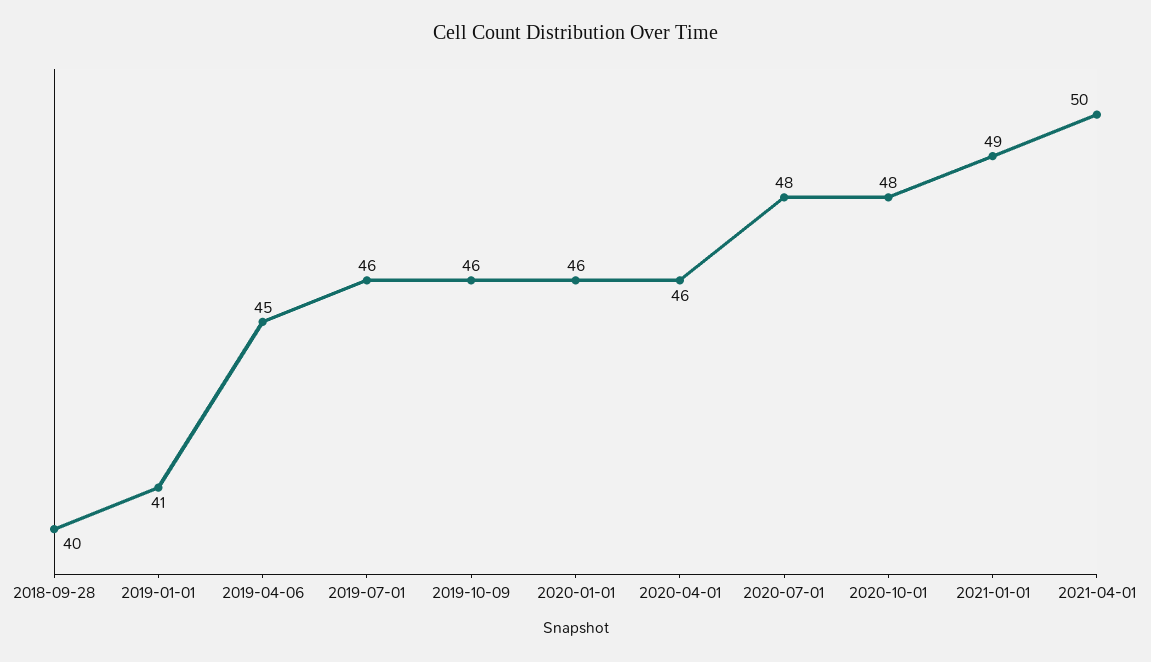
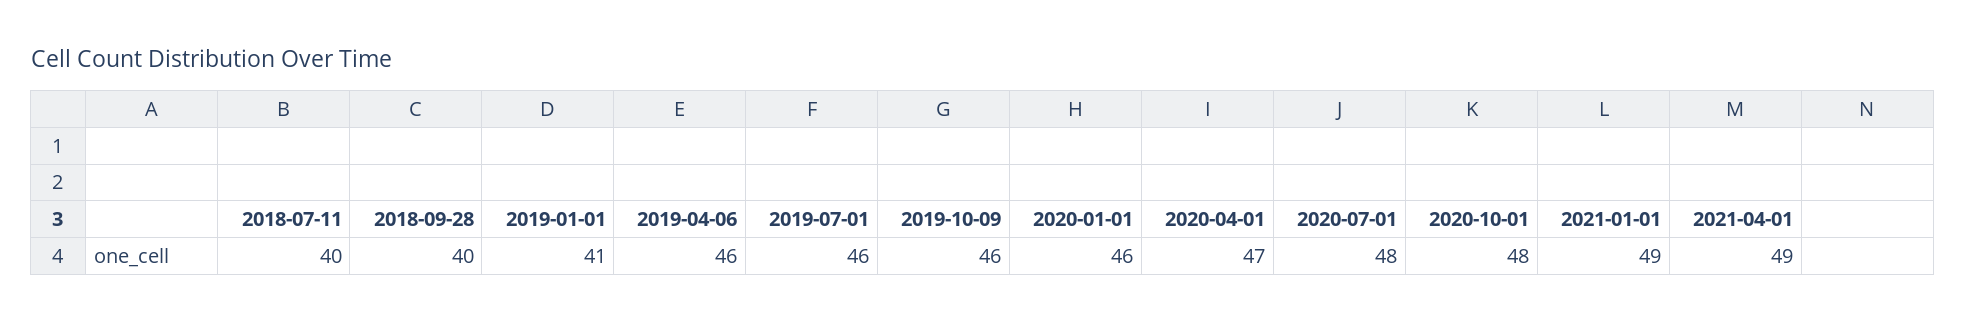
2019-04-06: 45 -> 46
2020-04-01: 46 -> 47
2021-04-01: 50 -> 49
2018-07-11: none -> 40

